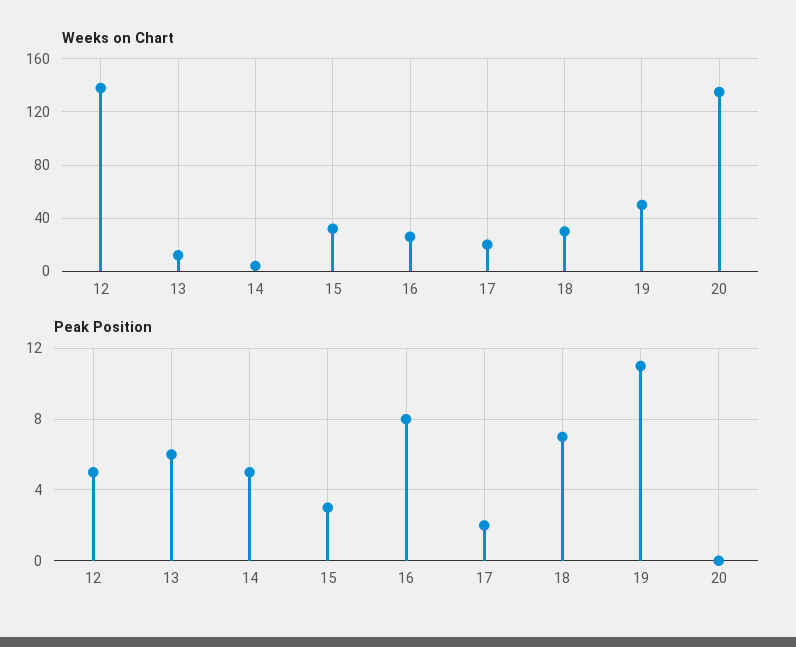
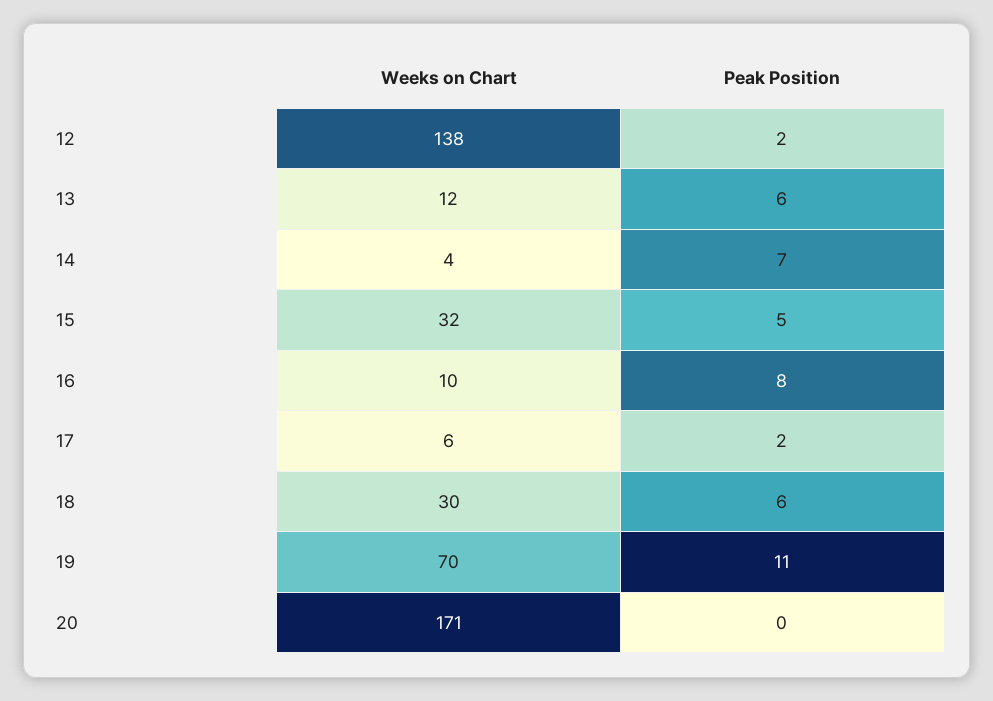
Weeks on Chart, 16: 25 -> 10
Weeks on Chart, 17: 20 -> 6
Weeks on Chart, 19: 50 -> 70
Weeks on Chart, 20: 135 -> 171
Peak Position, 12: 5 -> 2
Peak Position, 14: 5 -> 7
Peak Position, 15: 3 -> 5
Peak Position, 18: 7 -> 6

